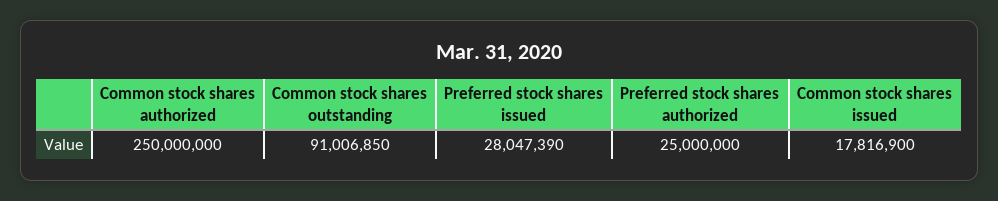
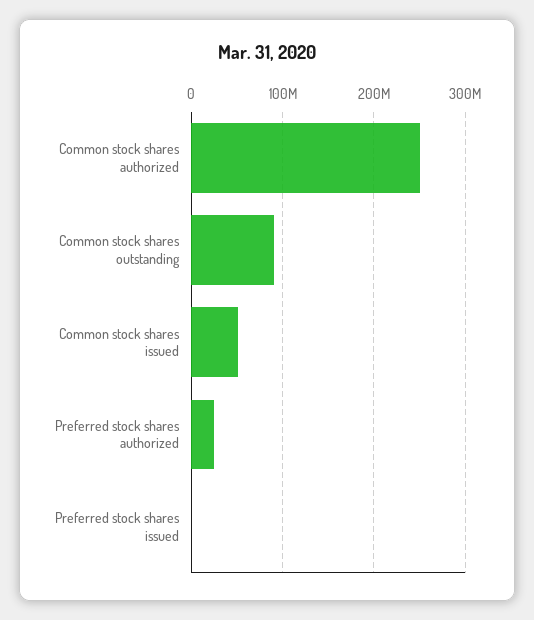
Preferred stock shares issued: 28047390 -> 0
Common stock shares issued: 17816900 -> 50000000

